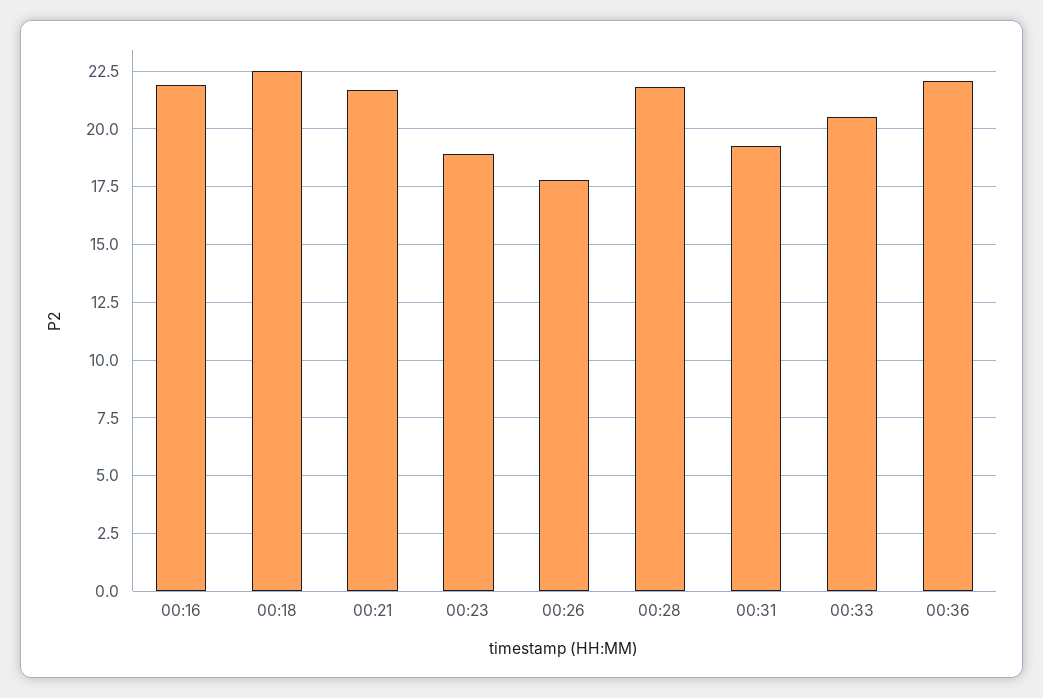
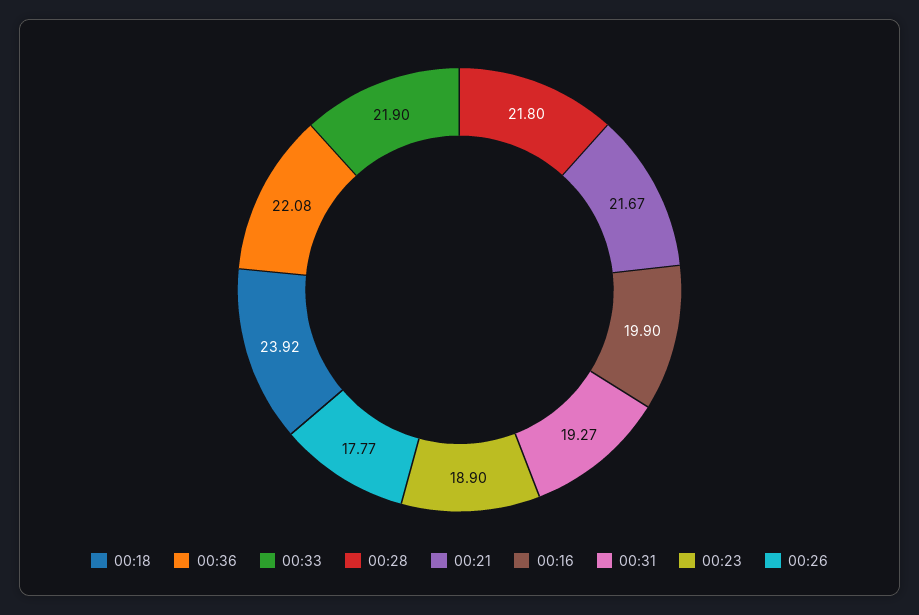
00:16: 22 -> 19.9
00:18: 22.5 -> 23.92
00:33: 20.5 -> 21.9

